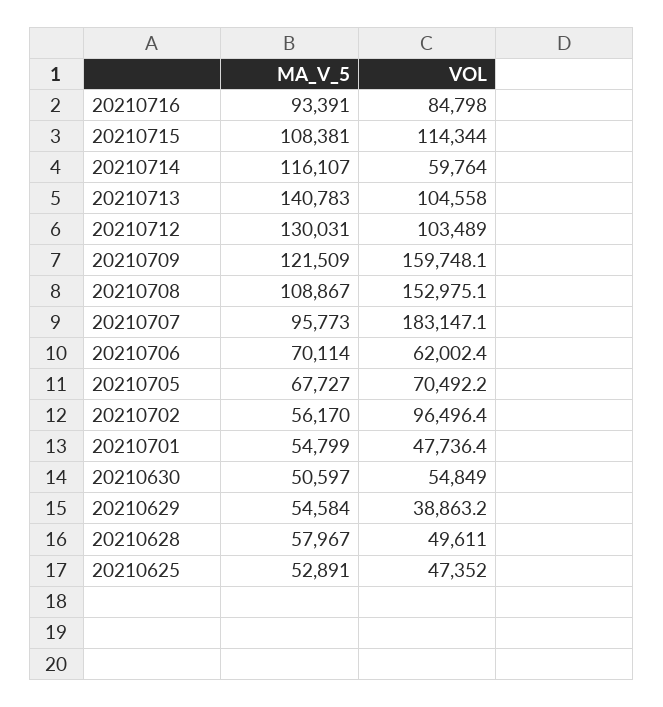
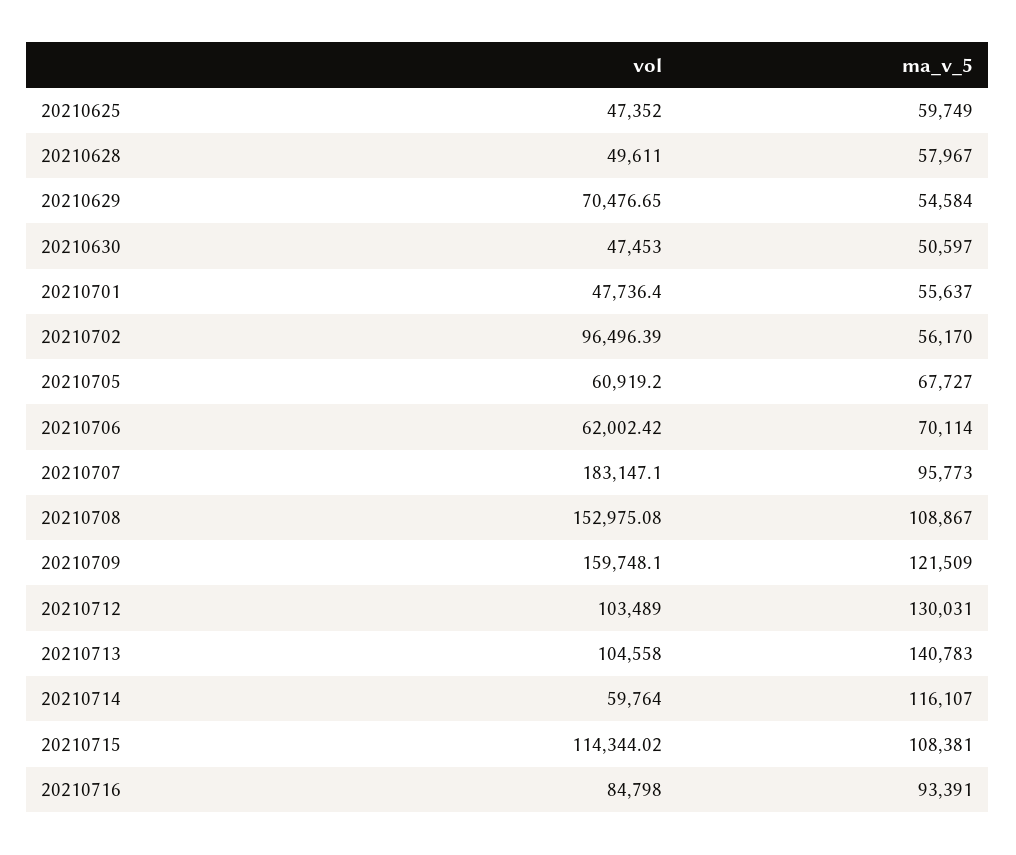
VOL, 20210705: 70492.2 -> 60919.2
MA_V_5, 20210701: 54799 -> 55637
VOL, 20210630: 54849 -> 47453
VOL, 20210629: 38863.2 -> 70476.65
MA_V_5, 20210625: 52891 -> 59749

